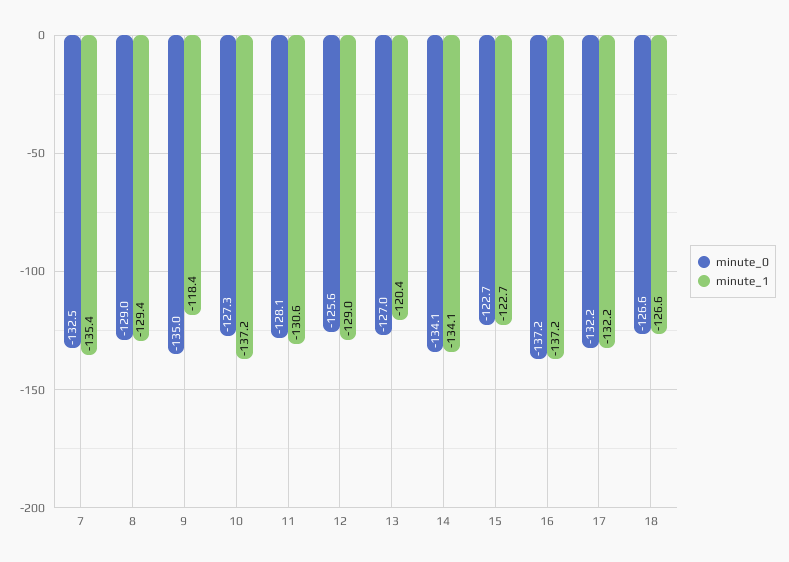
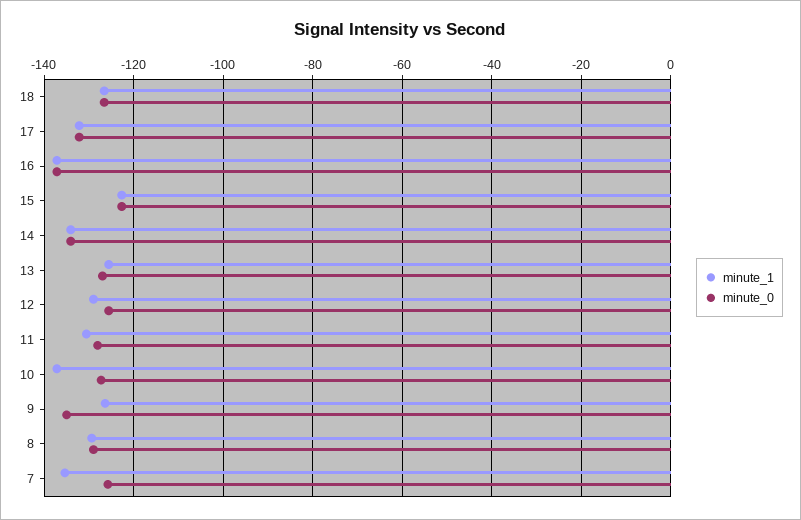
minute_0, 7: -132.5 -> -126
minute_1, 9: -118.4 -> -126
minute_1, 13: -120.4 -> -126

